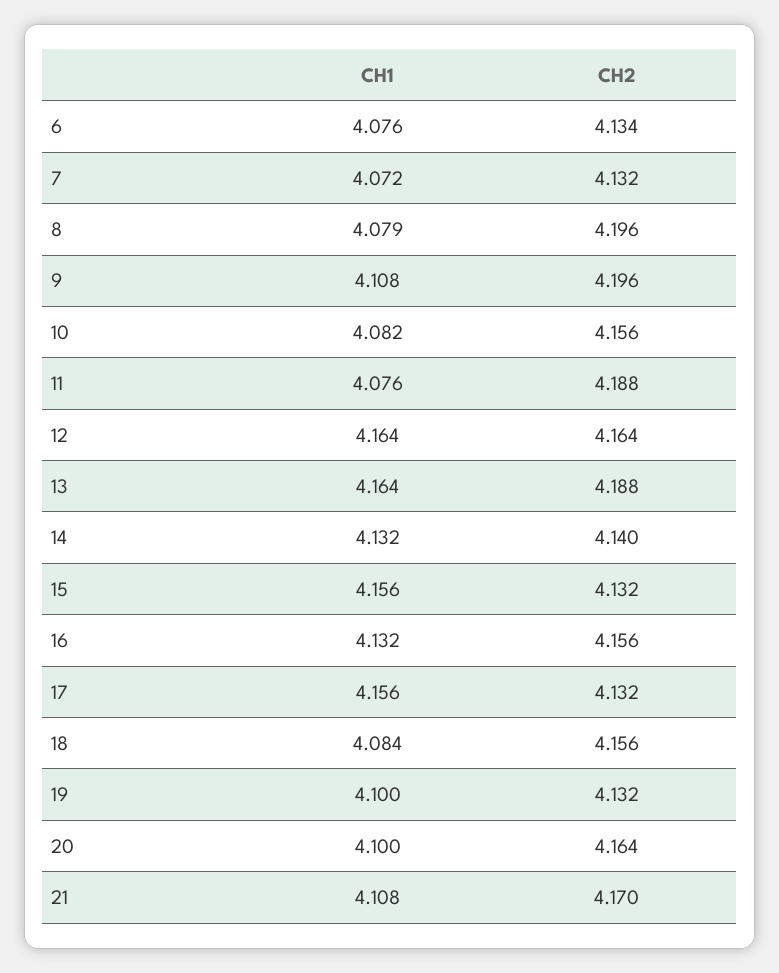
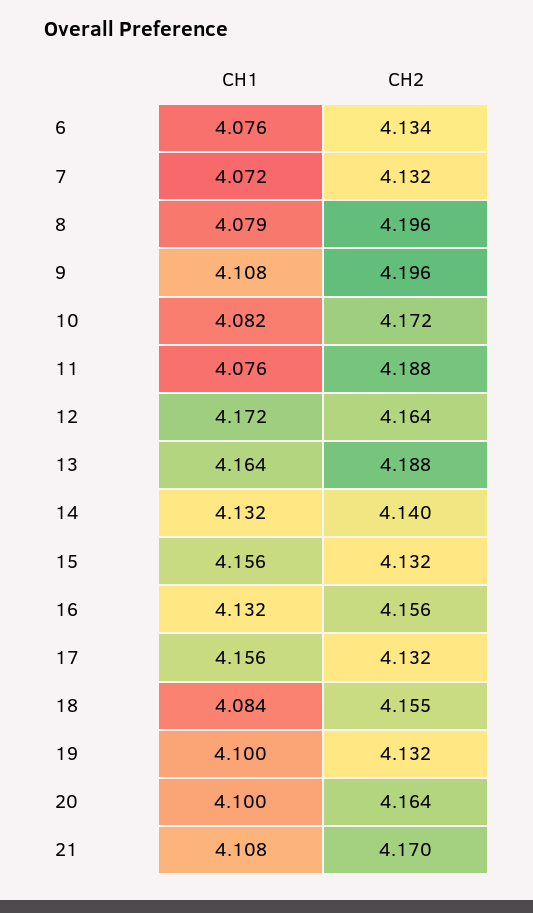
CH2, 10: 4.156 -> 4.172
CH1, 12: 4.164 -> 4.172
CH2, 18: 4.156 -> 4.155

